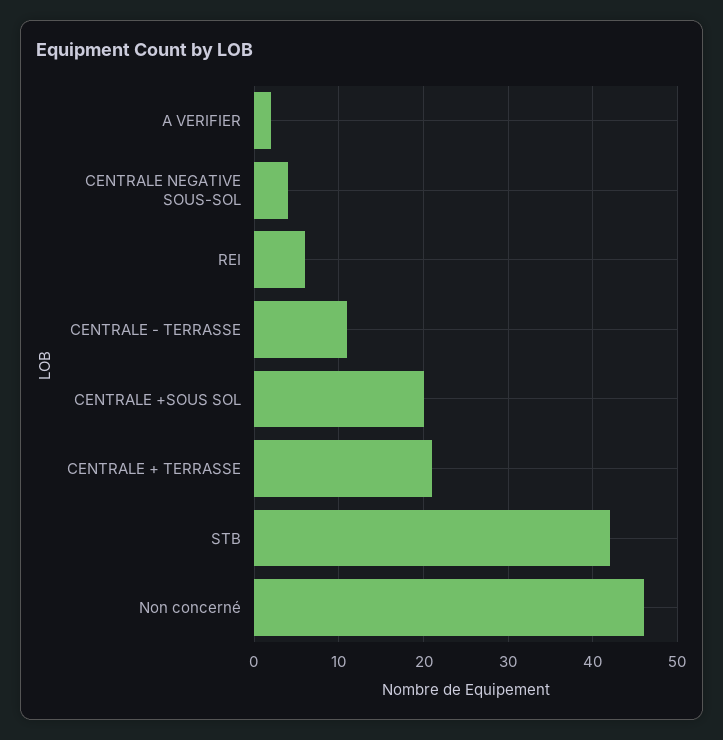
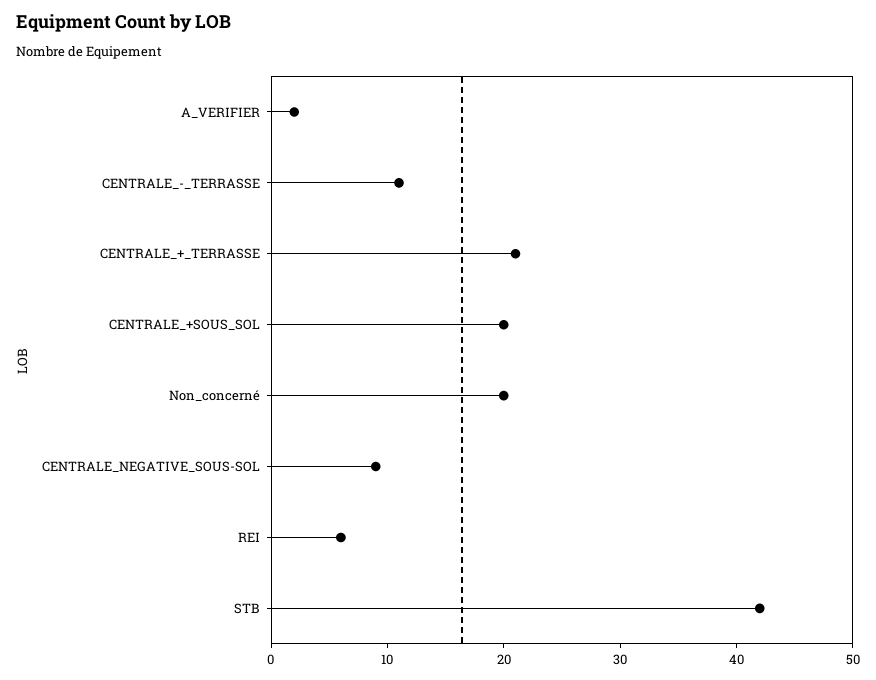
CENTRALE NEGATIVE SOUS-SOL: 4 -> 9
Non concerné: 46 -> 20

